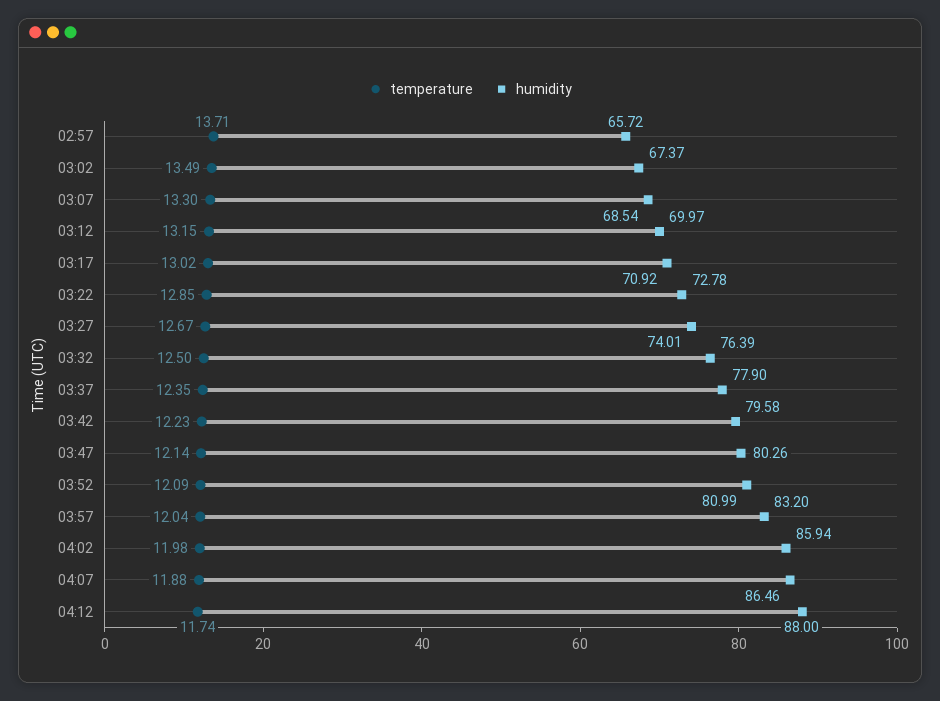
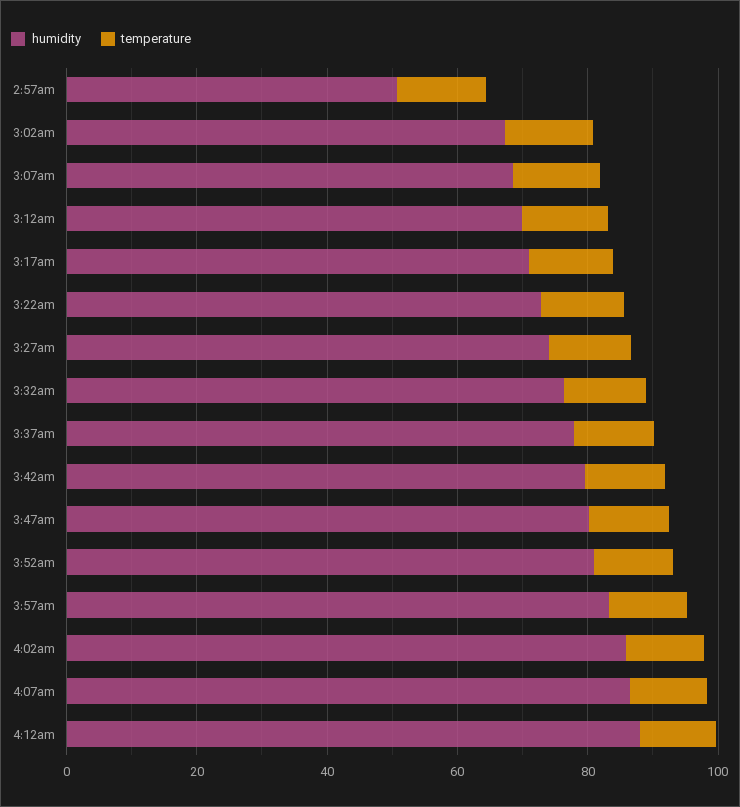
humidity, 02:57: 65.72 -> 50

